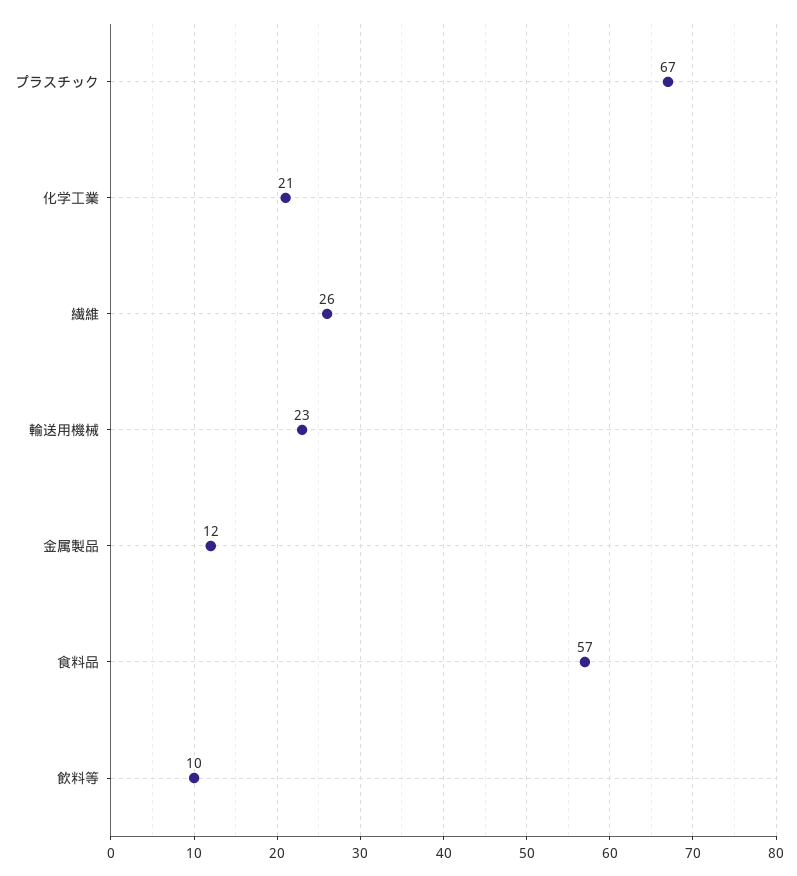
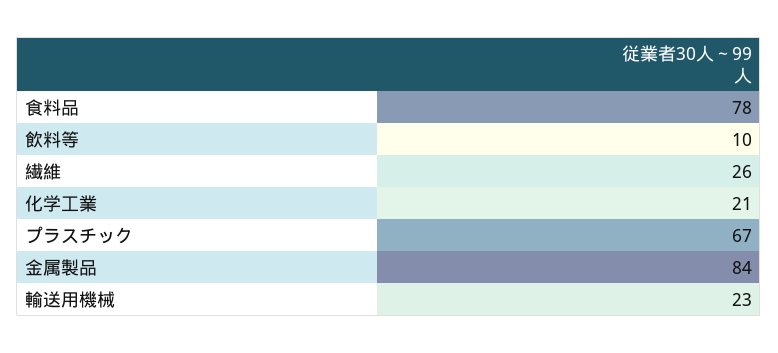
金属製品: 12 -> 84
食料品: 57 -> 78

